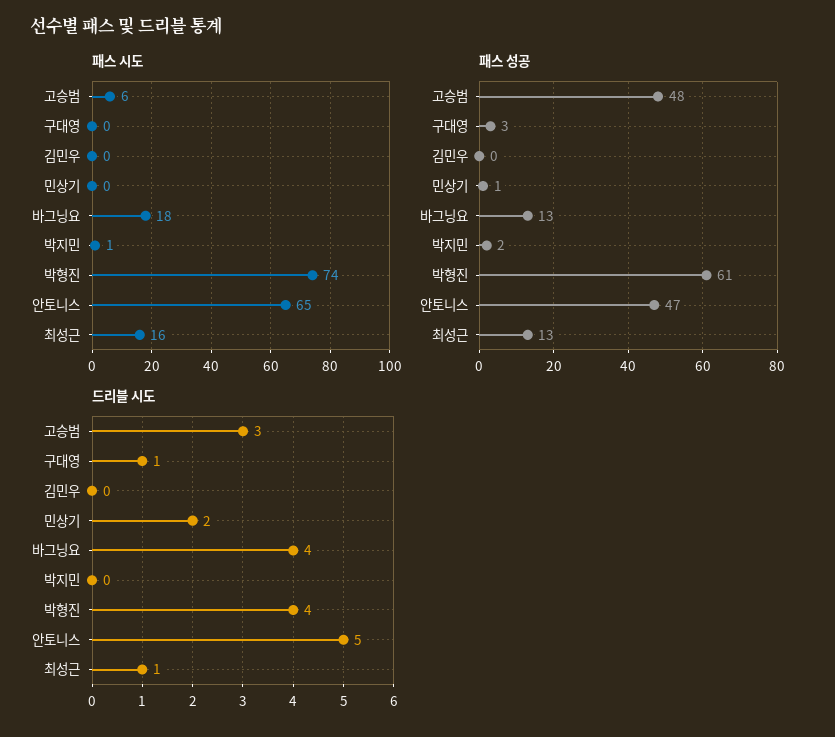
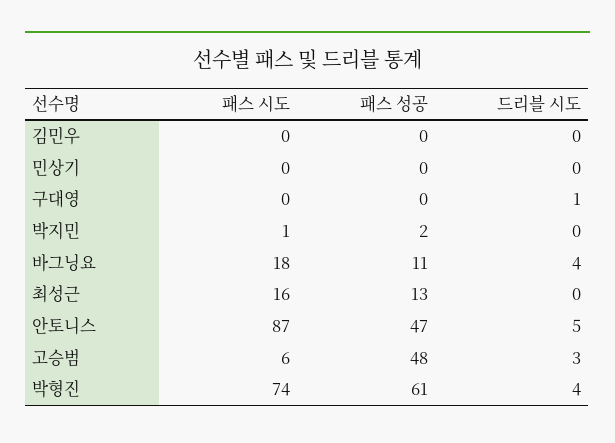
패스 시도, 안토니스: 65 -> 87
패스 성공, 구대영: 3 -> 0
패스 성공, 민상기: 1 -> 0
패스 성공, 바그닝요: 13 -> 11
드리블 시도, 민상기: 2 -> 0
드리블 시도, 최성근: 1 -> 0

